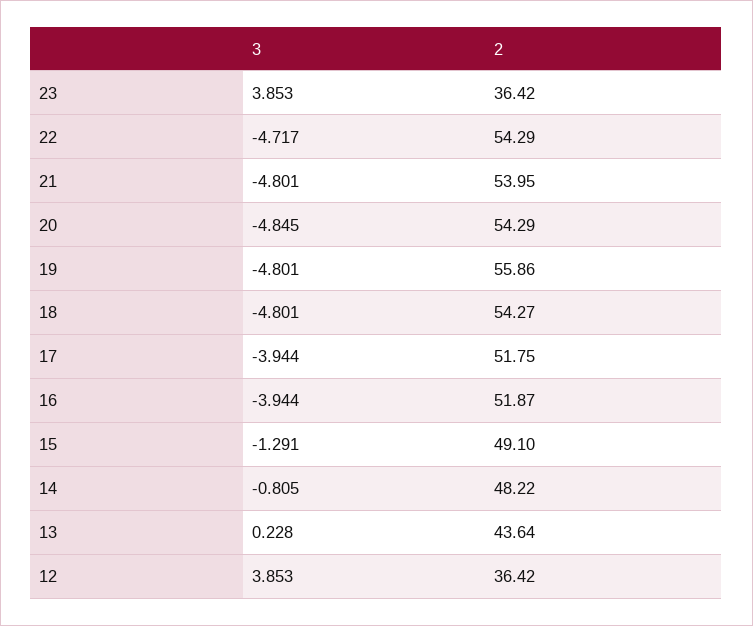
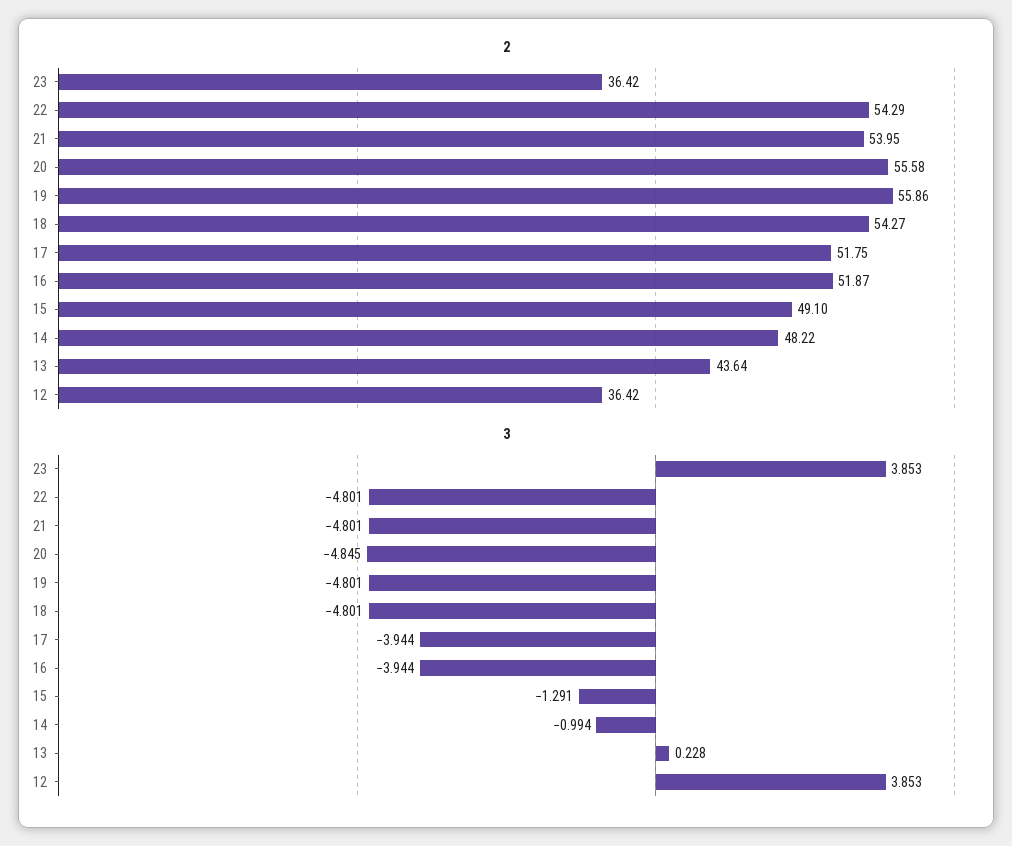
3, 22: -4.717 -> -4.801
2, 20: 54.29 -> 55.58
3, 14: -0.805 -> -0.994

